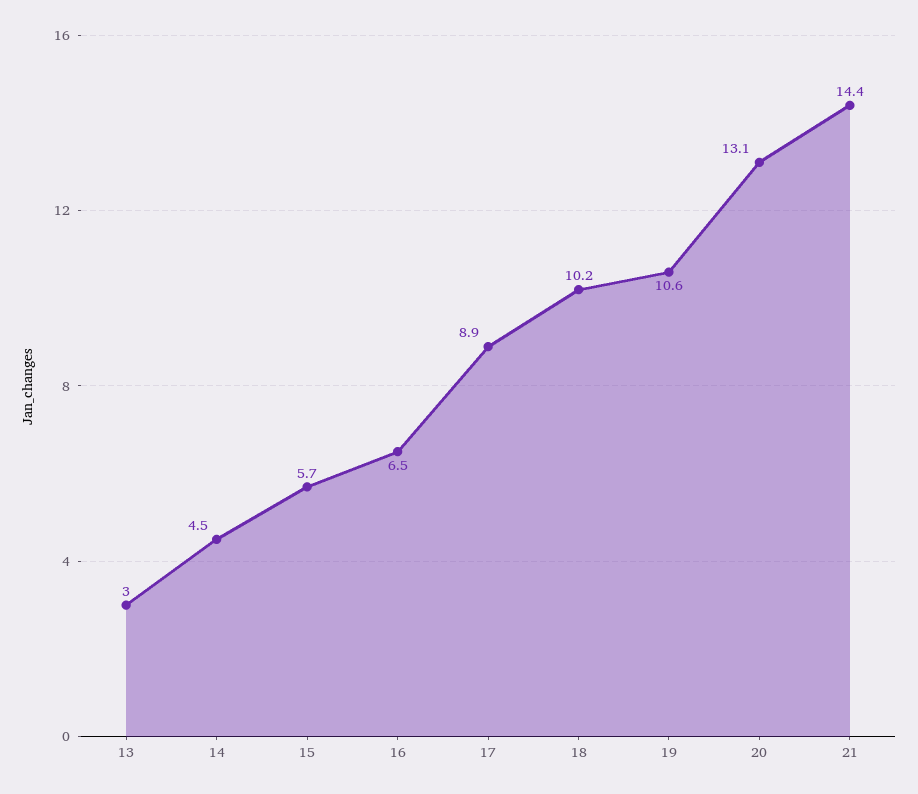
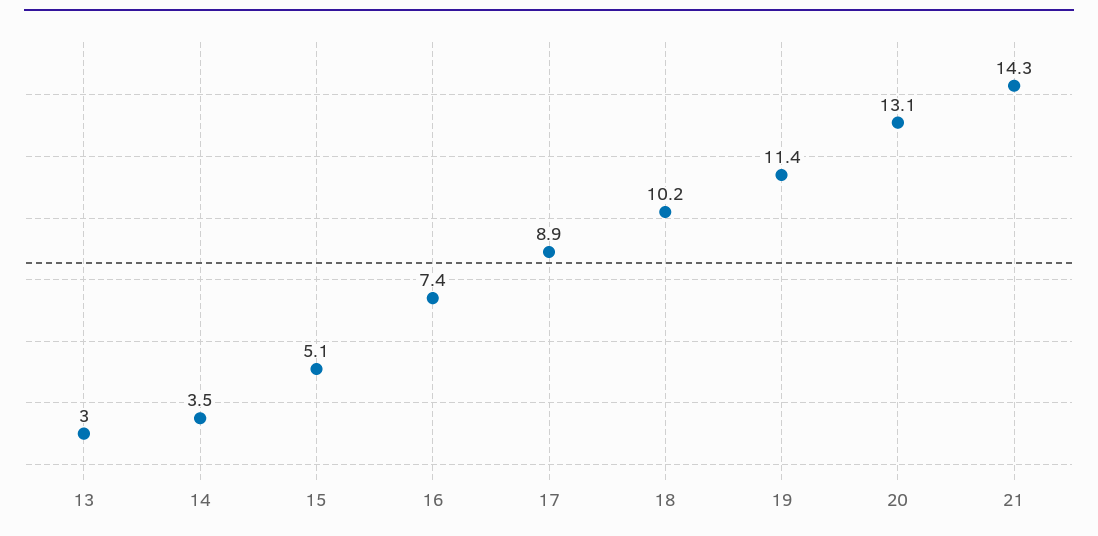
14: 4.5 -> 3.5
15: 5.7 -> 5.1
16: 6.5 -> 7.4
19: 10.6 -> 11.4
21: 14.4 -> 14.3

